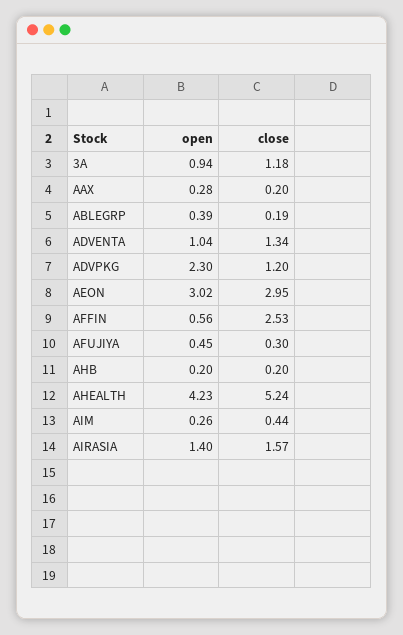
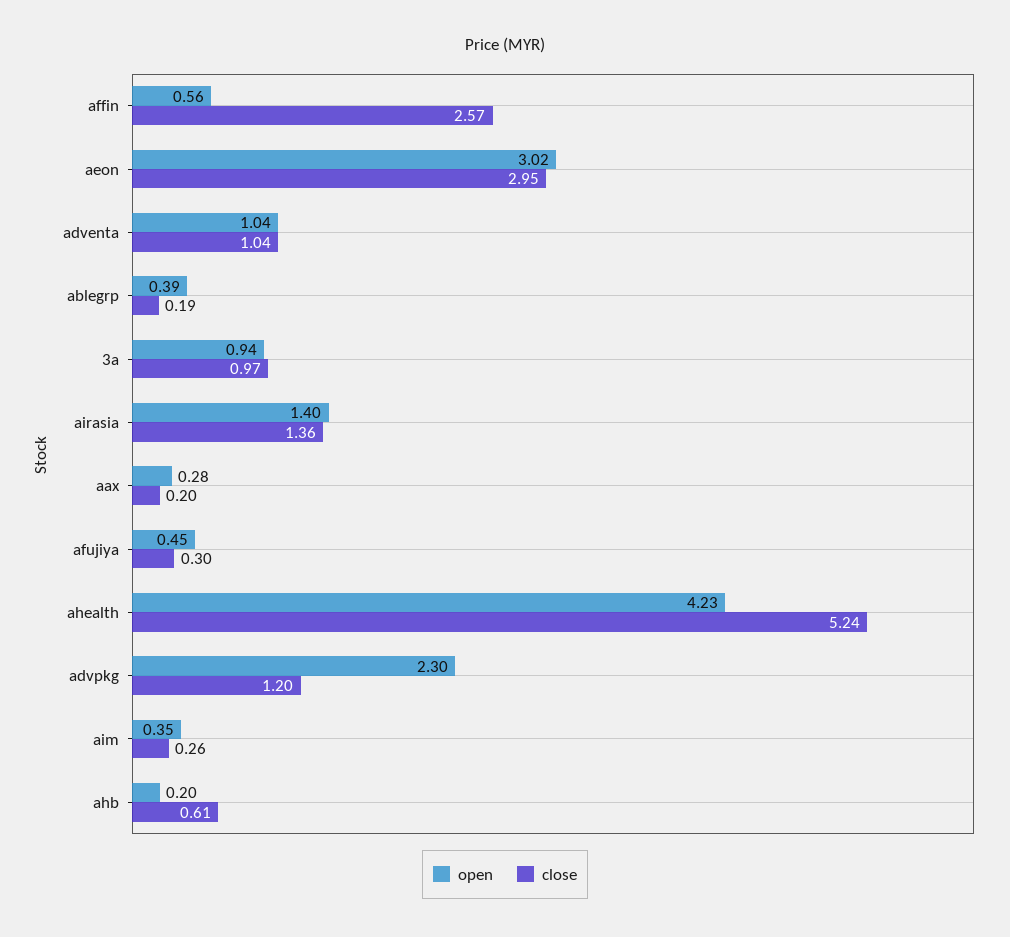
close, 3A: 1.18 -> 0.97
close, ADVENTA: 1.34 -> 1.04
close, AFFIN: 2.53 -> 2.57
close, AHB: 0.2 -> 0.61
open, AIM: 0.26 -> 0.35
close, AIM: 0.44 -> 0.26
close, AIRASIA: 1.57 -> 1.36

